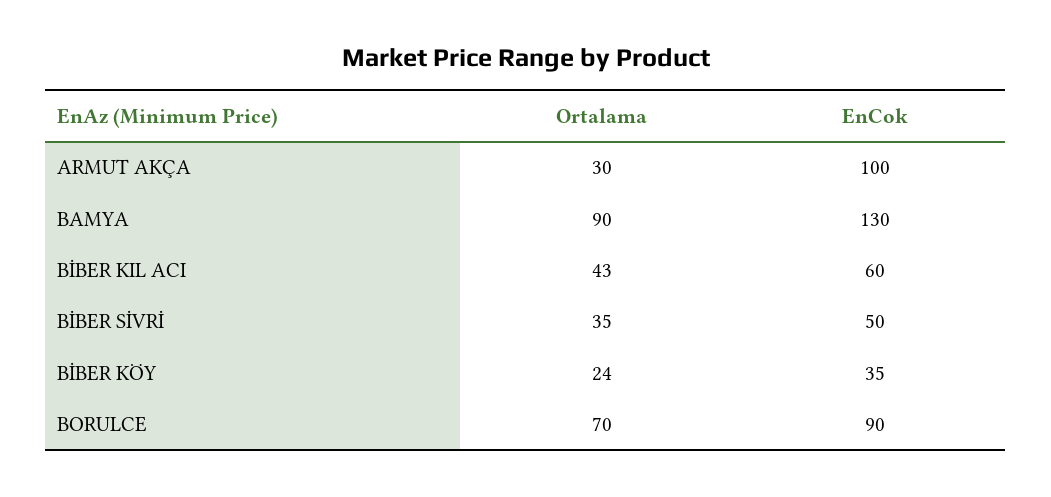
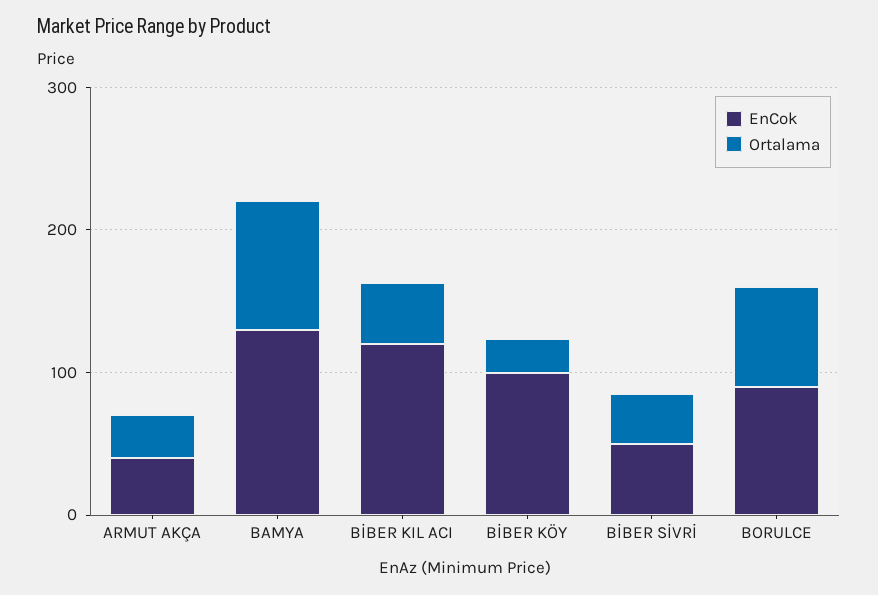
EnCok, ARMUT AKÇA: 100 -> 40
EnCok, BİBER KIL ACI: 60 -> 120
EnCok, BİBER KÖY: 35 -> 100

